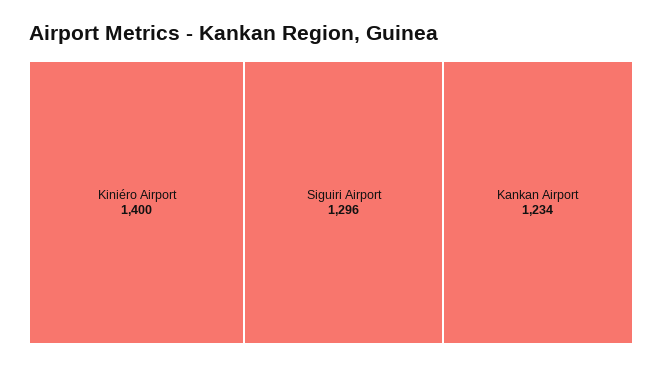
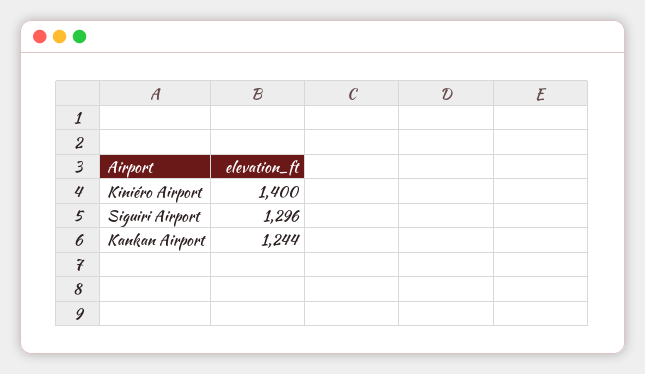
Kankan Airport: 1234 -> 1244

